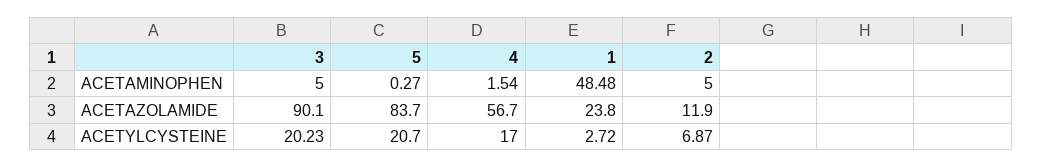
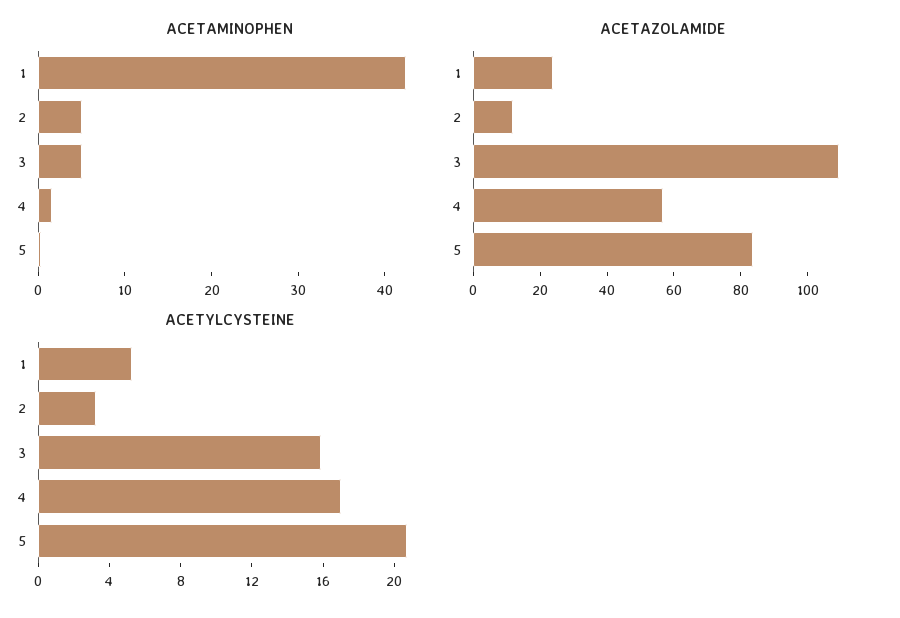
ACETAMINOPHEN, 1: 48.48 -> 42
ACETAZOLAMIDE, 3: 90.1 -> 110
ACETYLCYSTEINE, 3: 20.23 -> 16
ACETYLCYSTEINE, 1: 2.72 -> 5
ACETYLCYSTEINE, 2: 6.87 -> 3

